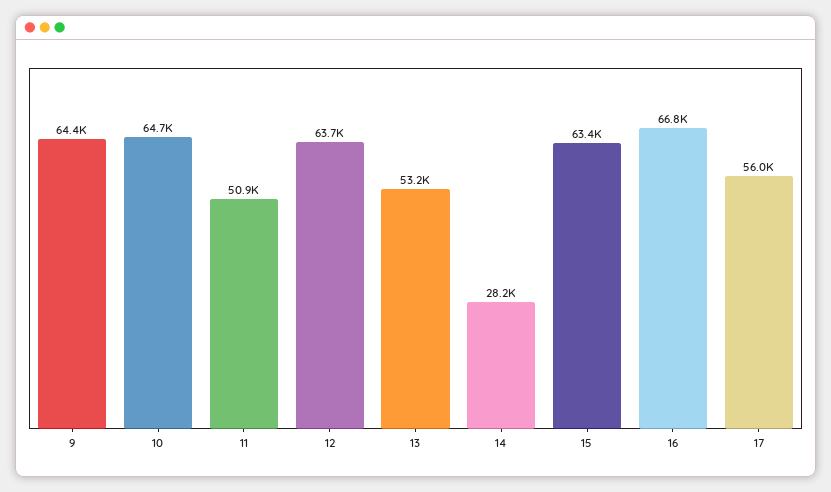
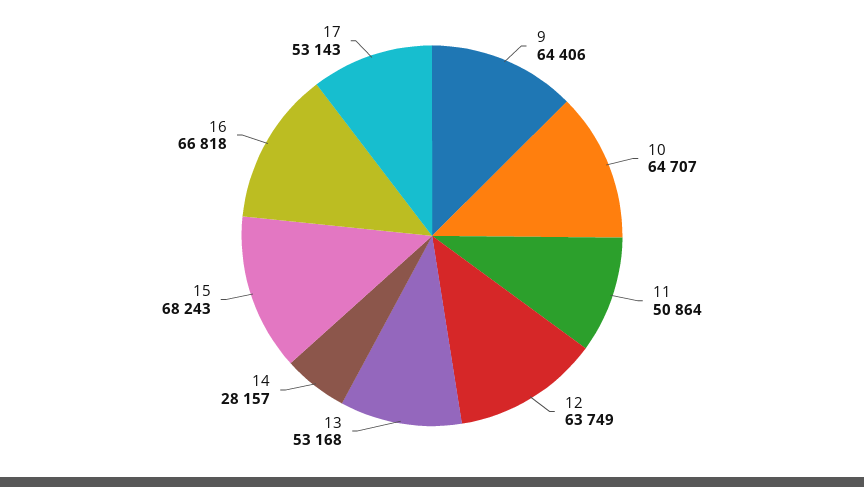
15: 63400 -> 68243
17: 56000 -> 53143

